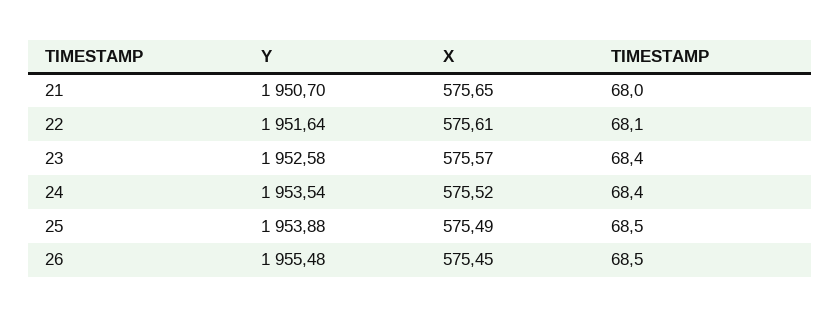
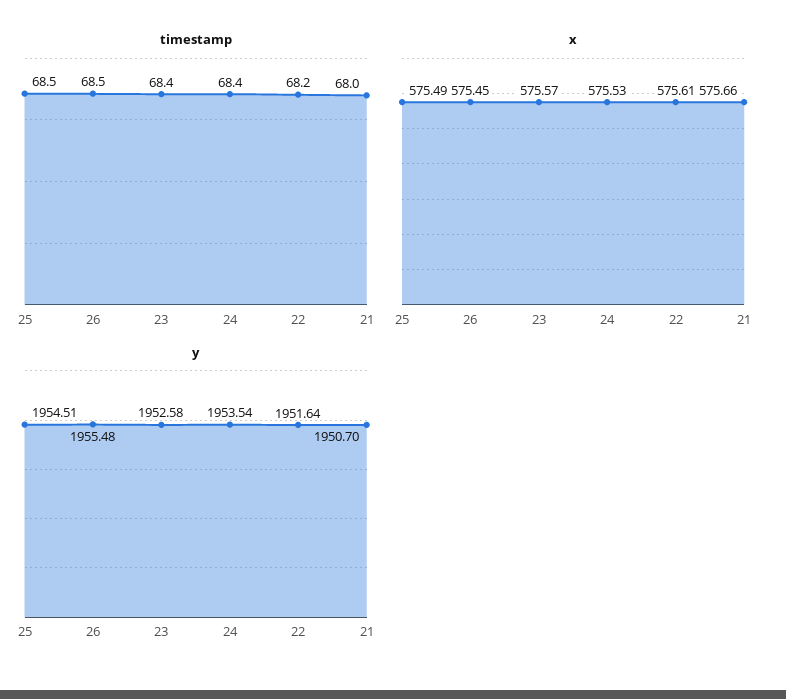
X, 21: 575.65 -> 575.66
TIMESTAMP, 22: 68.1 -> 68.2
X, 24: 575.52 -> 575.53
Y, 25: 1953.88 -> 1954.51

